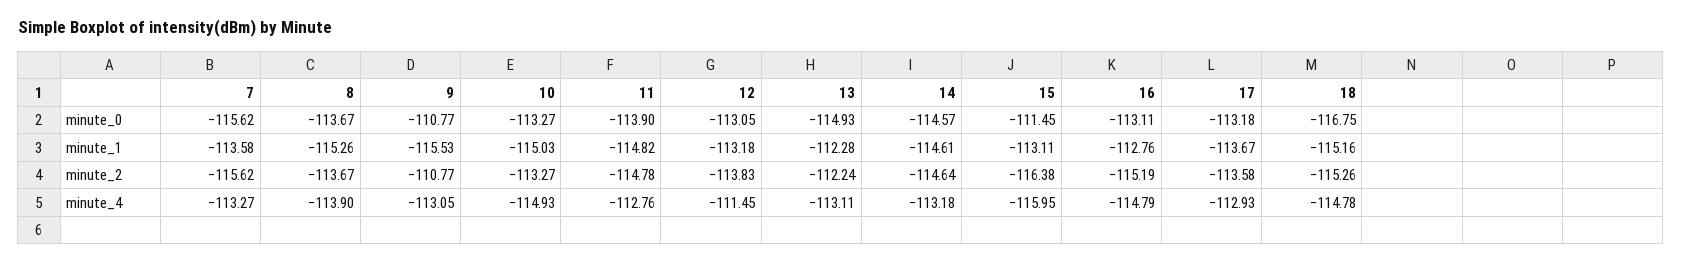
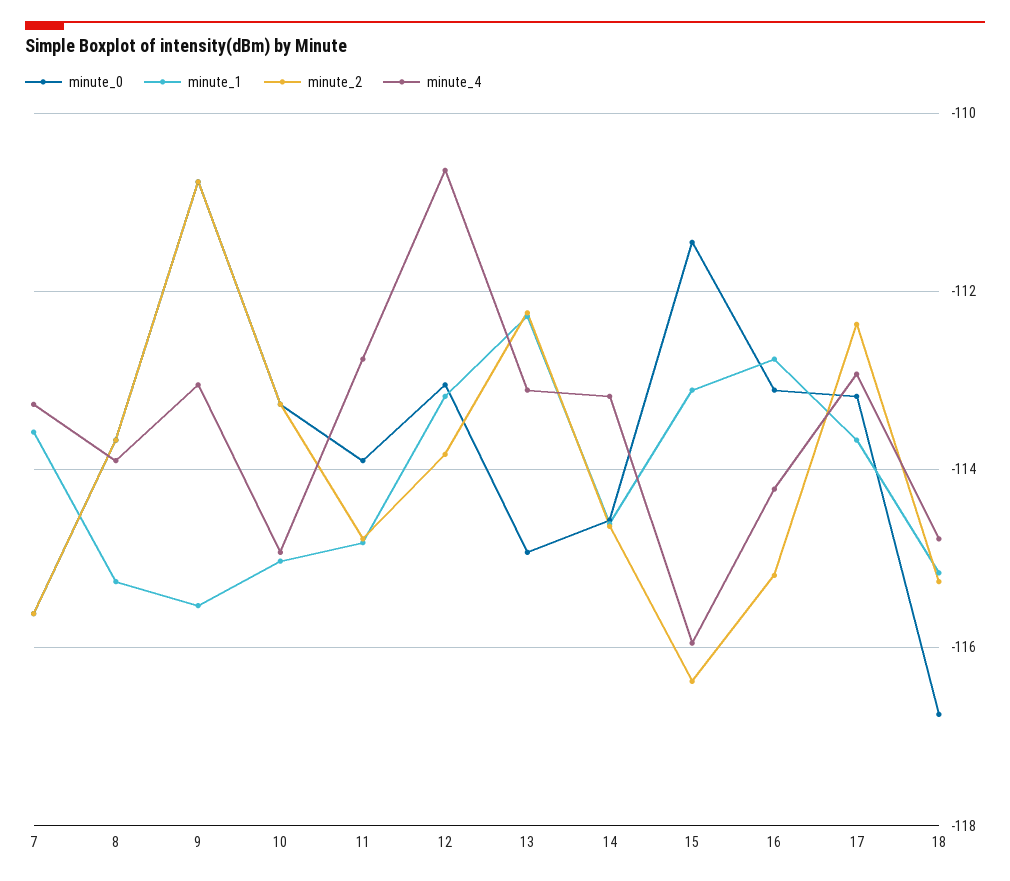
minute_2, 17: -113.58 -> -112.4
minute_4, 12: -111.45 -> -110.6
minute_4, 16: -114.79 -> -114.2

